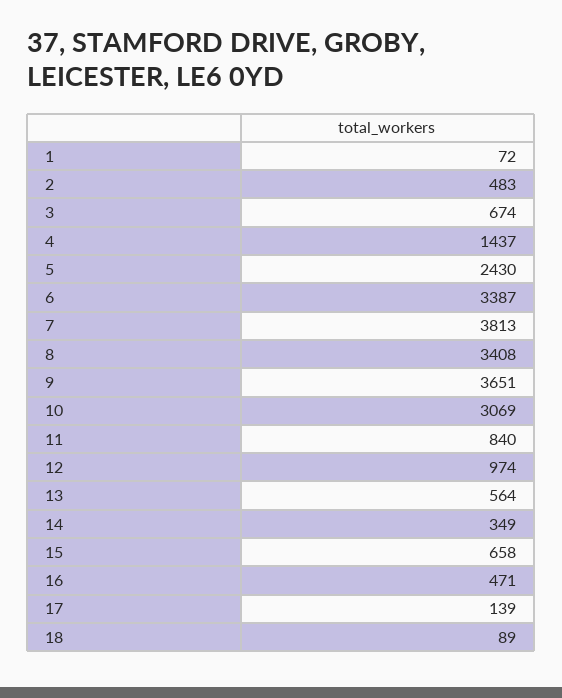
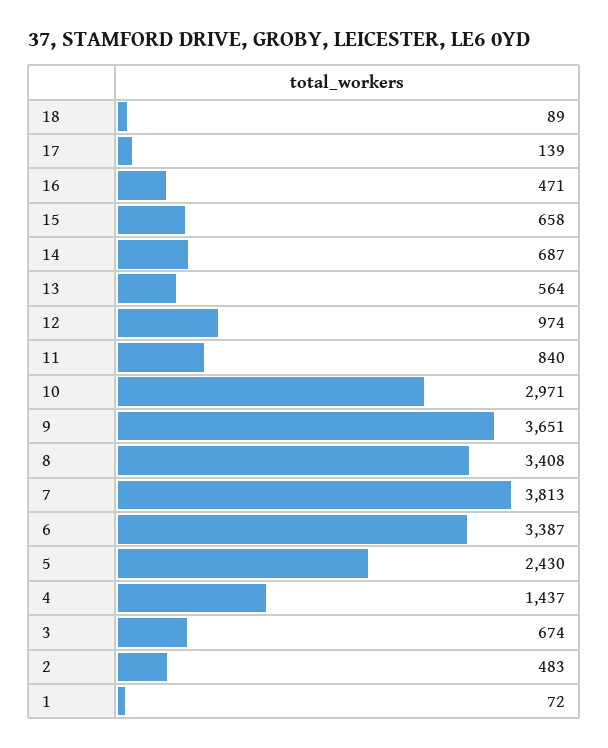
10: 3069 -> 2971
14: 349 -> 687

